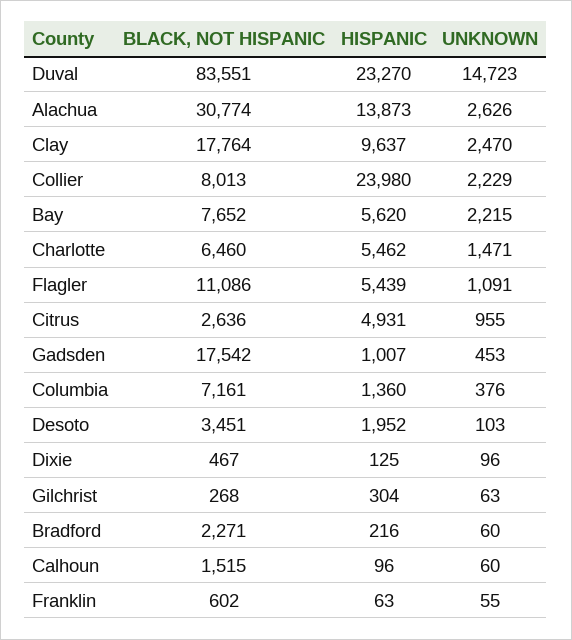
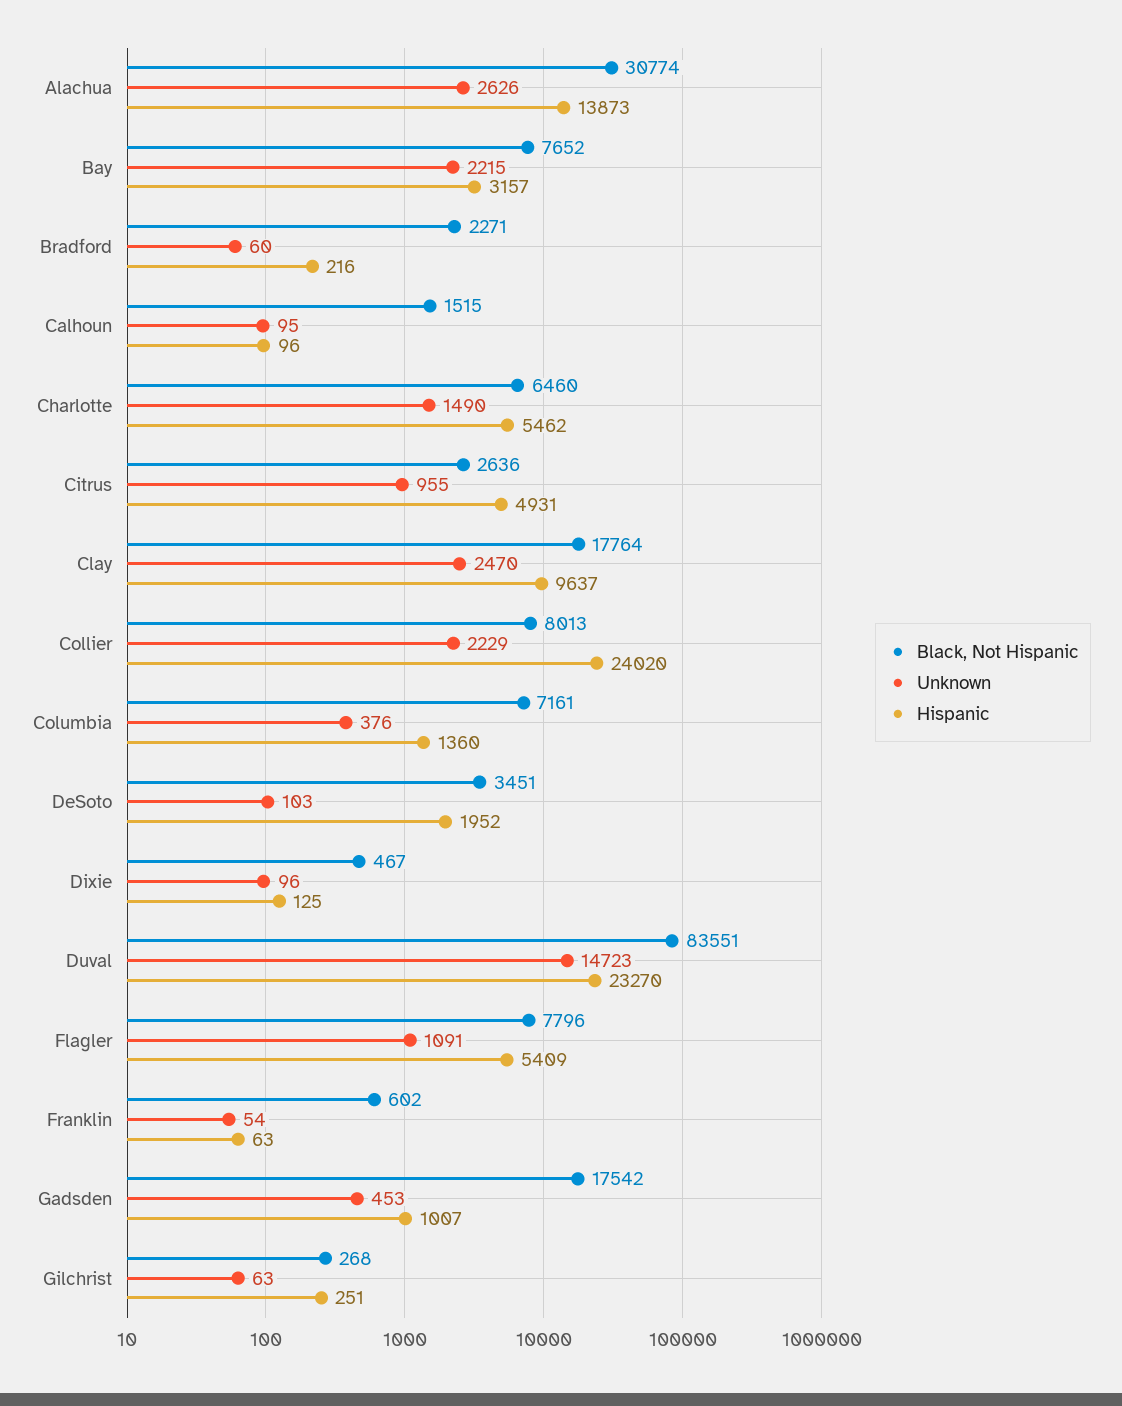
HISPANIC, Collier: 23980 -> 24020
HISPANIC, Bay: 5620 -> 3157
UNKNOWN, Charlotte: 1471 -> 1490
BLACK, NOT HISPANIC, Flagler: 11086 -> 7796
HISPANIC, Flagler: 5439 -> 5409
HISPANIC, Gilchrist: 304 -> 251
UNKNOWN, Calhoun: 60 -> 95
UNKNOWN, Franklin: 55 -> 54

